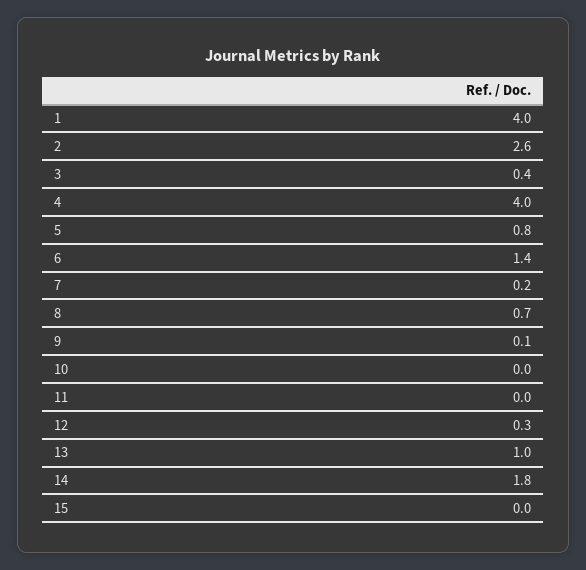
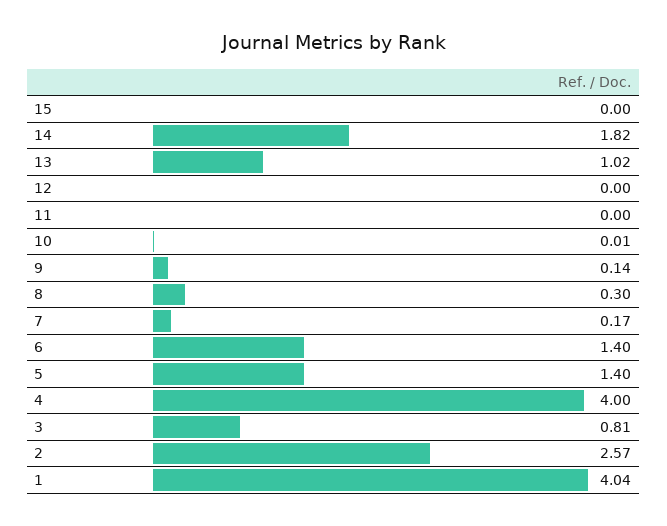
3: 0.4 -> 0.81
5: 0.8 -> 1.4
8: 0.7 -> 0.3
12: 0.3 -> 0

